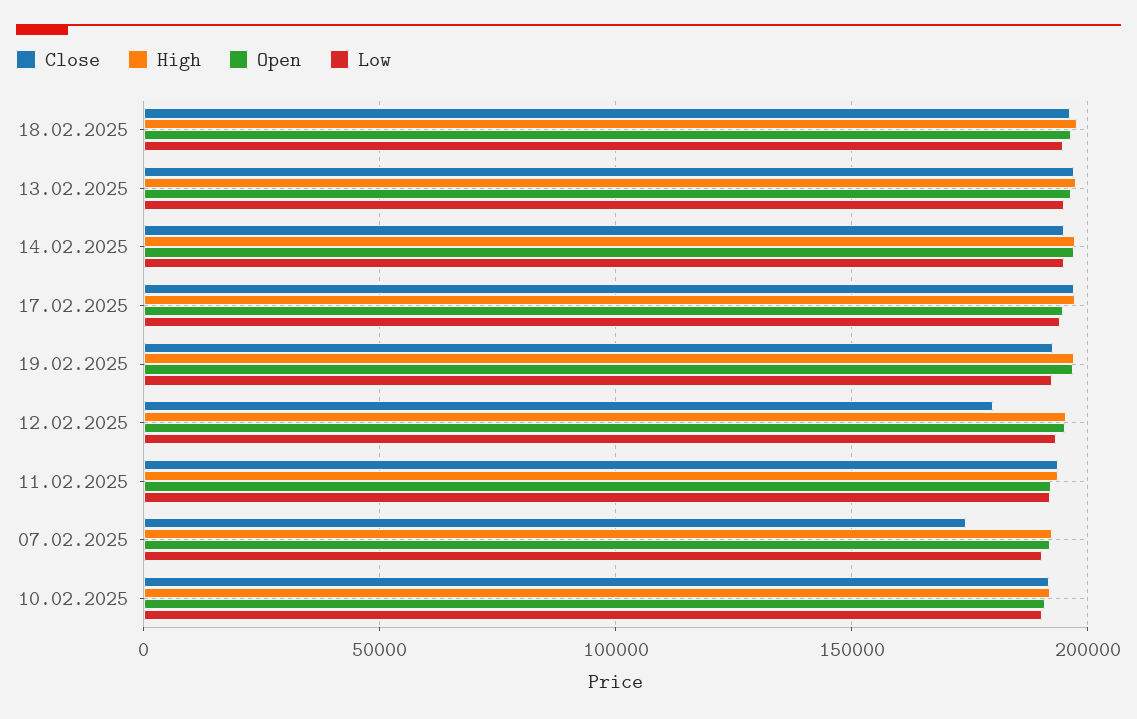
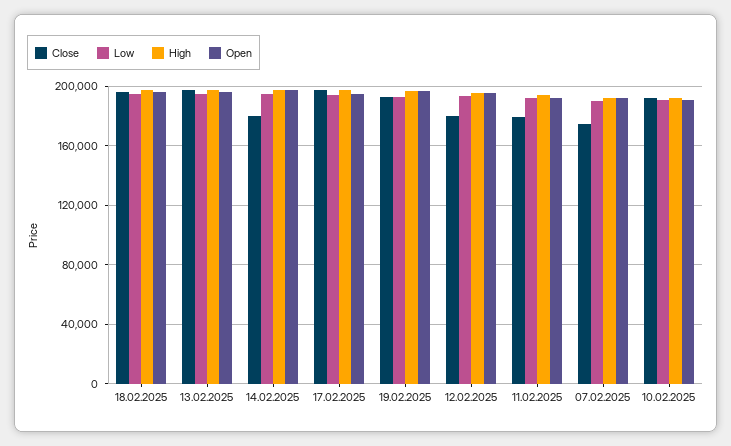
Close, 14.02.2025: 195000 -> 180000
Close, 11.02.2025: 195000 -> 180000

